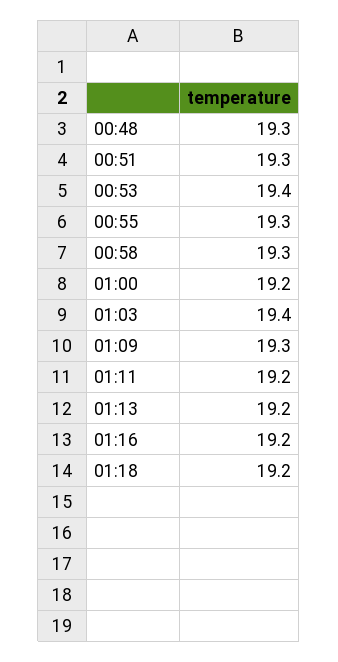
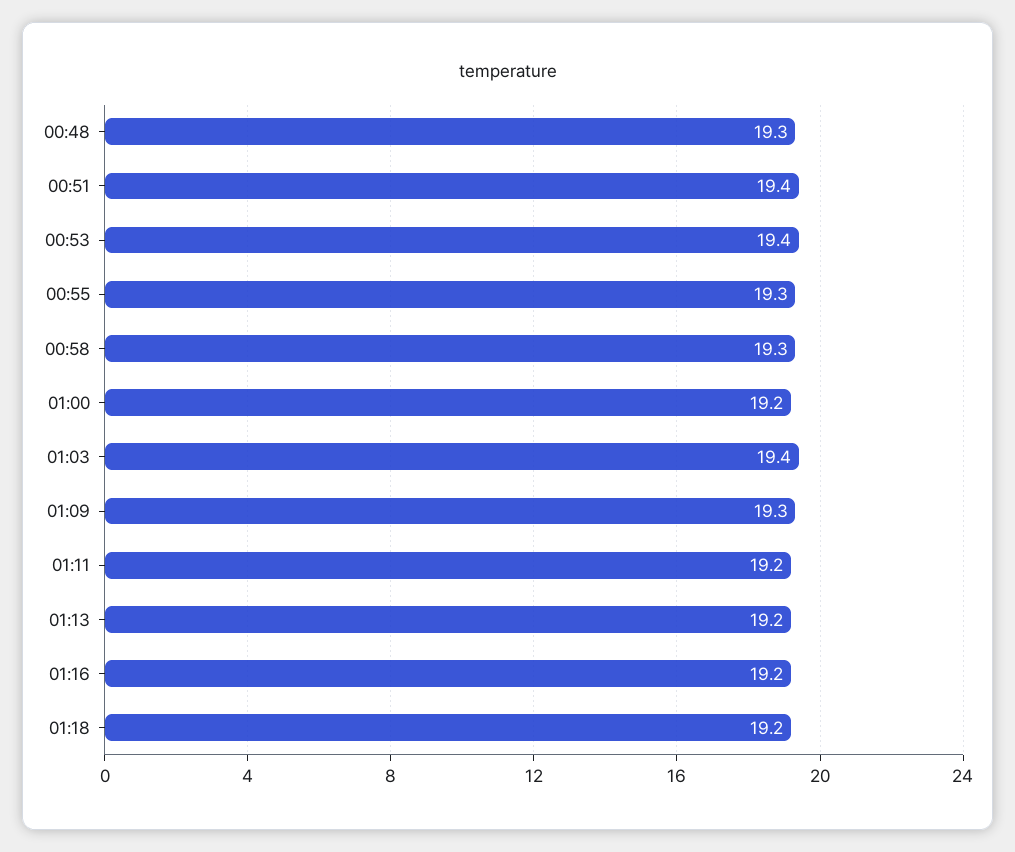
00:51: 19.3 -> 19.4

